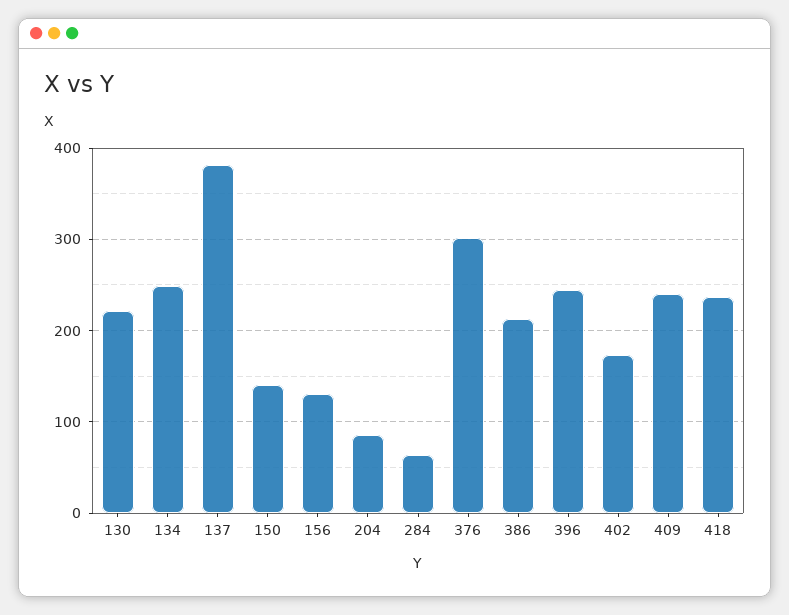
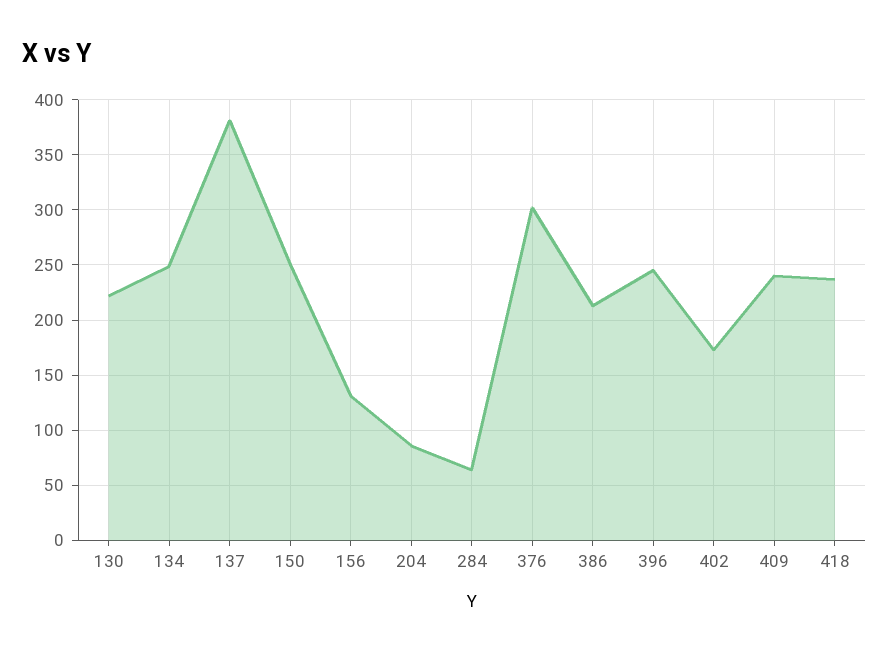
150: 140 -> 250

